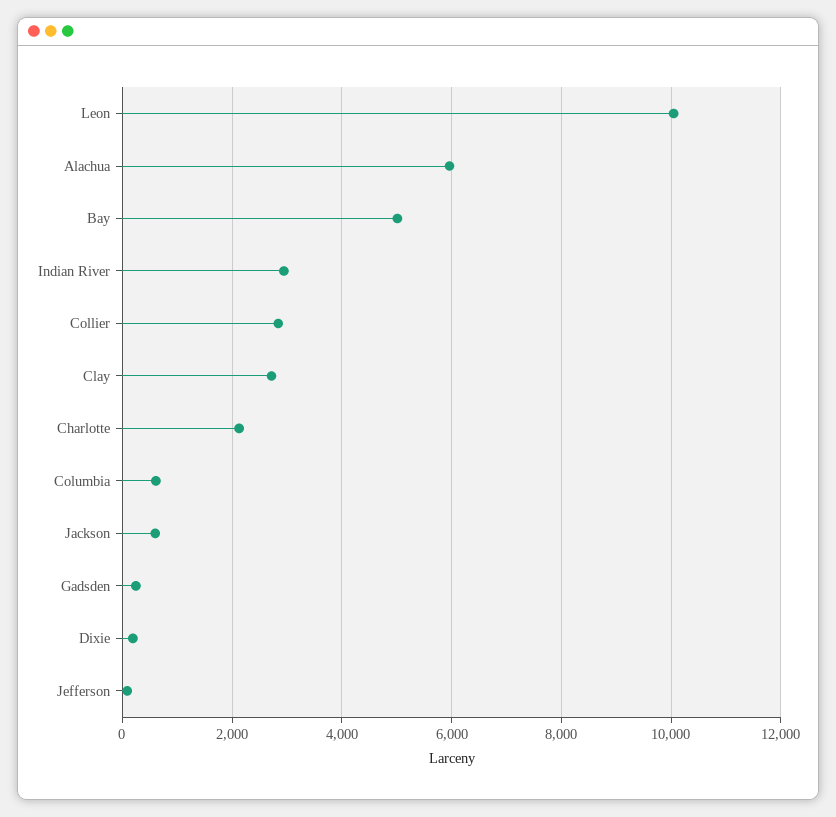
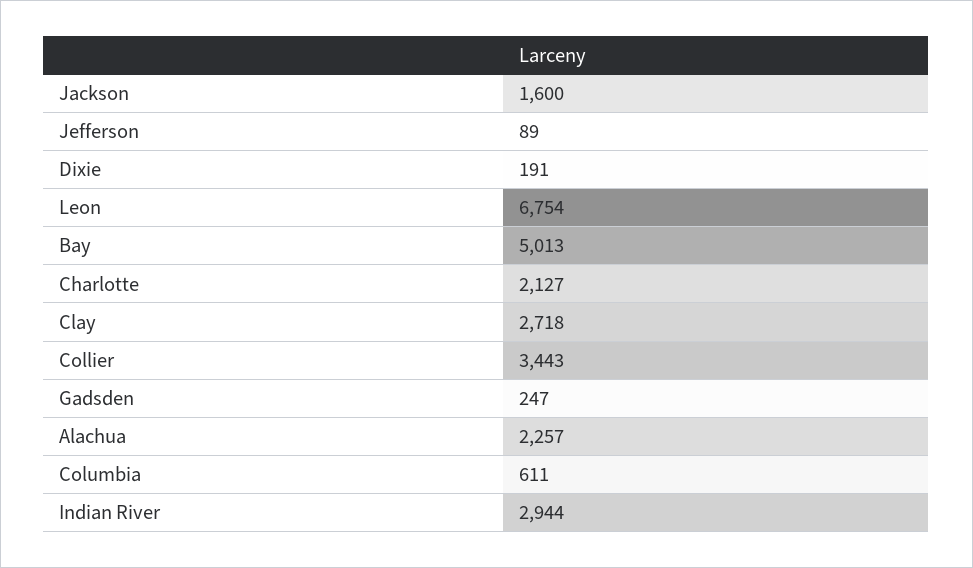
Leon: 10000 -> 6754
Alachua: 6000 -> 2257
Collier: 2800 -> 3443
Jackson: 600 -> 1600

